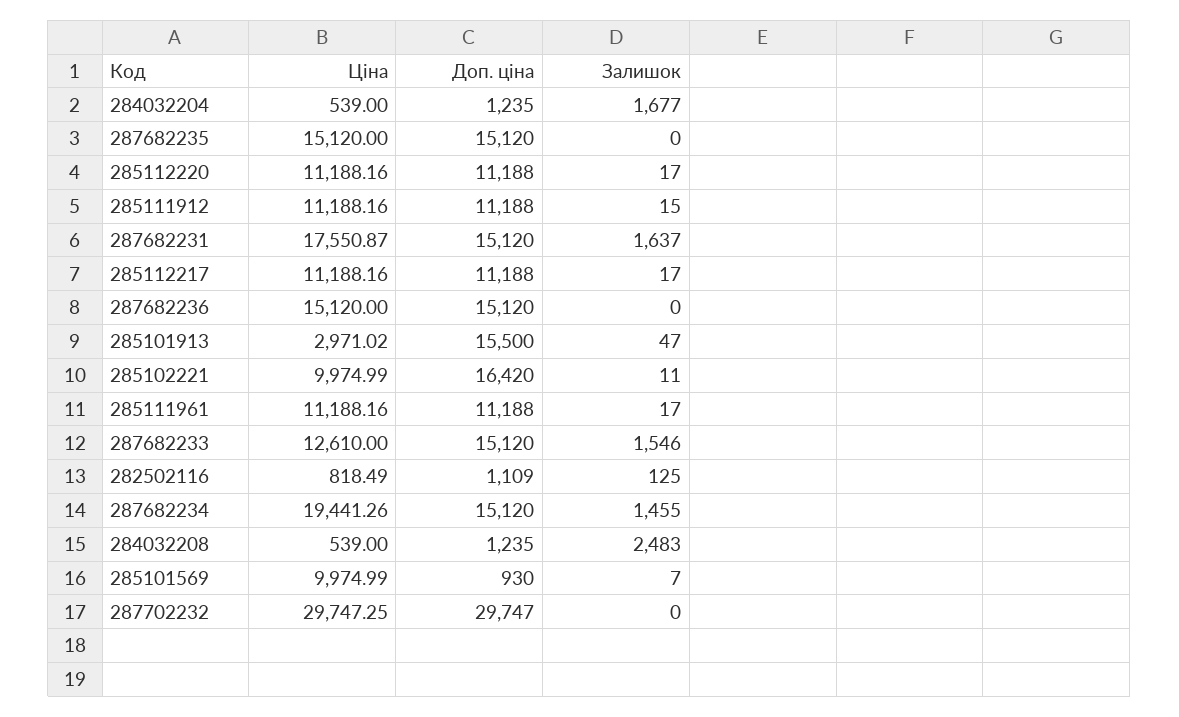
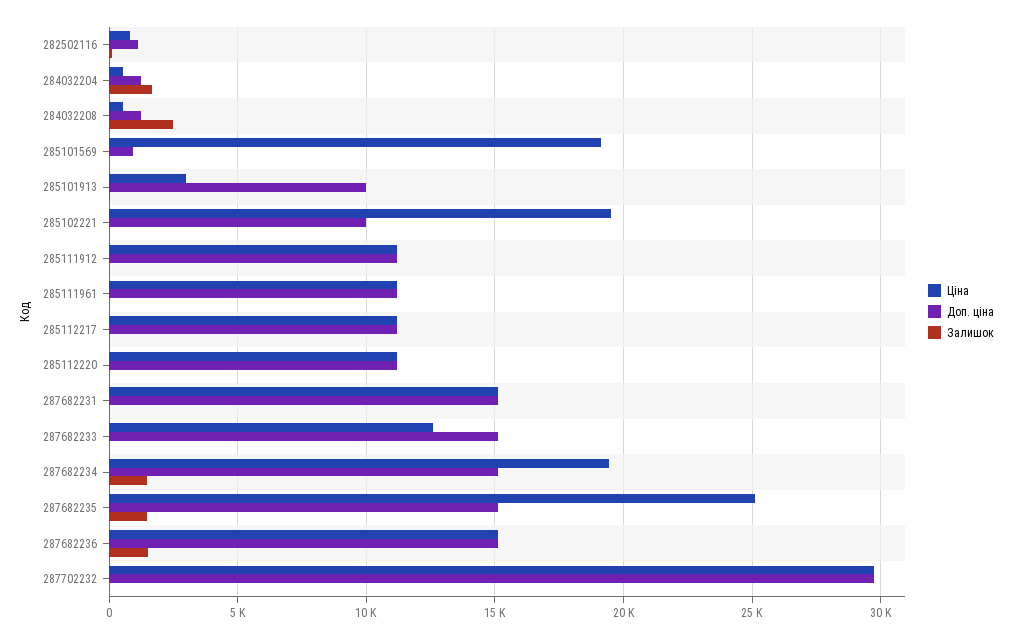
Ціна, 287682235: 15120 -> 25000
Залишок, 287682235: 0 -> 1500
Ціна, 287682231: 17550.87 -> 15000
Залишок, 287682231: 1637 -> 0
Залишок, 287682236: 0 -> 1500
Доп. ціна, 285101913: 15500 -> 10000
Ціна, 285102221: 9974.99 -> 19500
Доп. ціна, 285102221: 16420 -> 10000
Залишок, 287682233: 1546 -> 0
Ціна, 285101569: 9974.99 -> 19000

